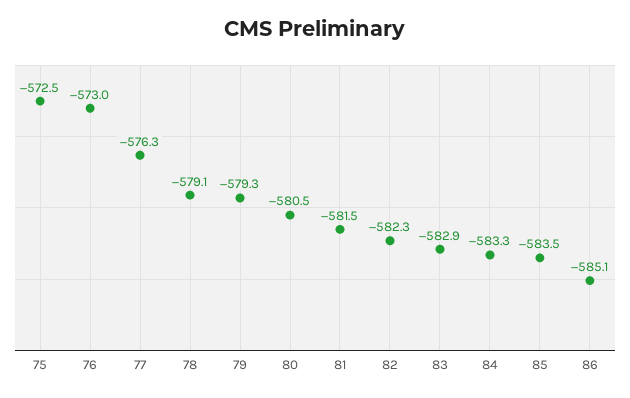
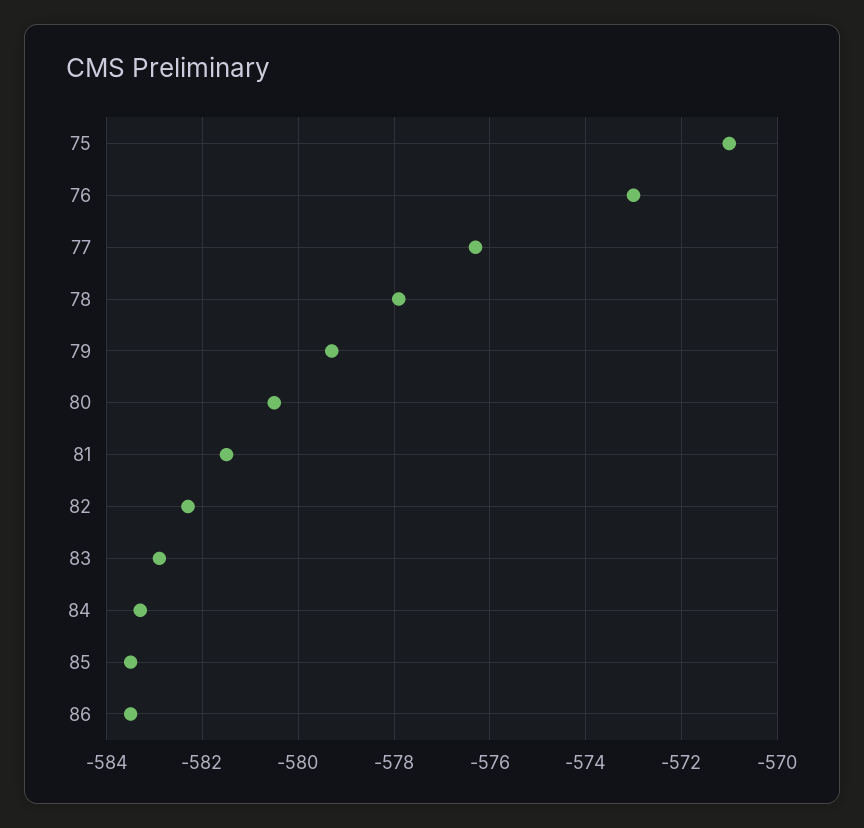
75: -572.5 -> -571
78: -579.1 -> -578
86: -585.1 -> -583.5

